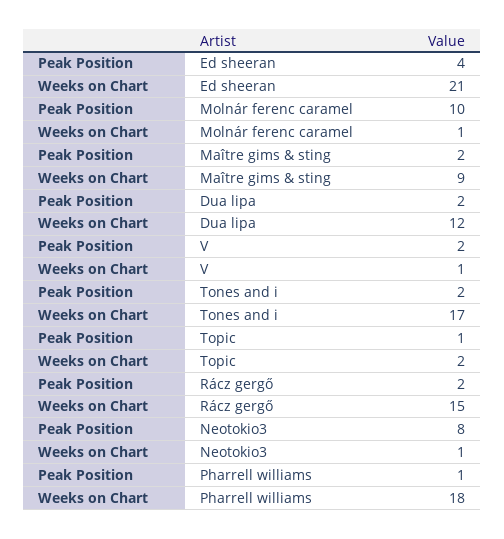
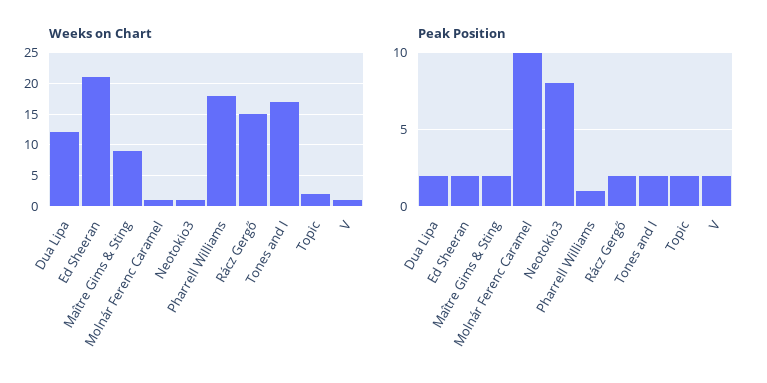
Peak Position, Ed sheeran: 4 -> 2
Peak Position, Topic: 1 -> 2

